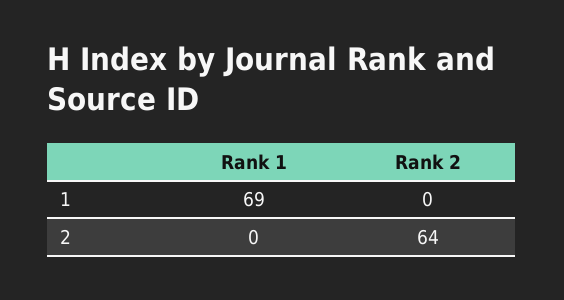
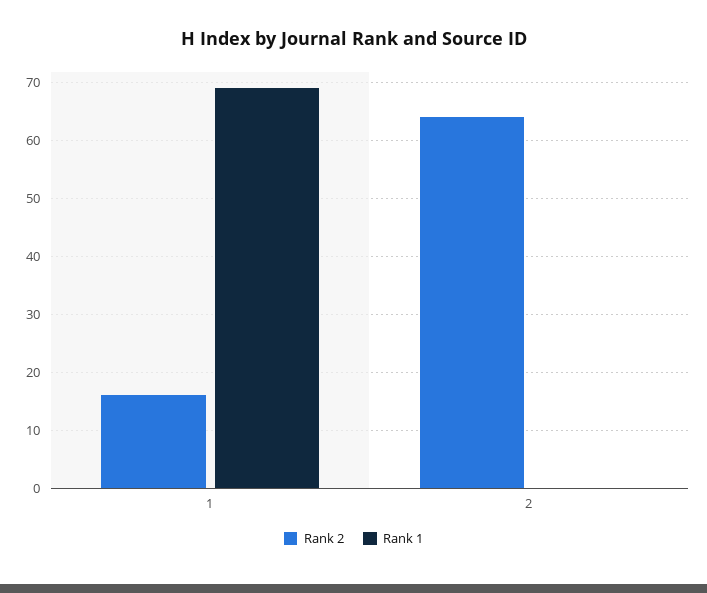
Rank 2, 1: 0 -> 15

